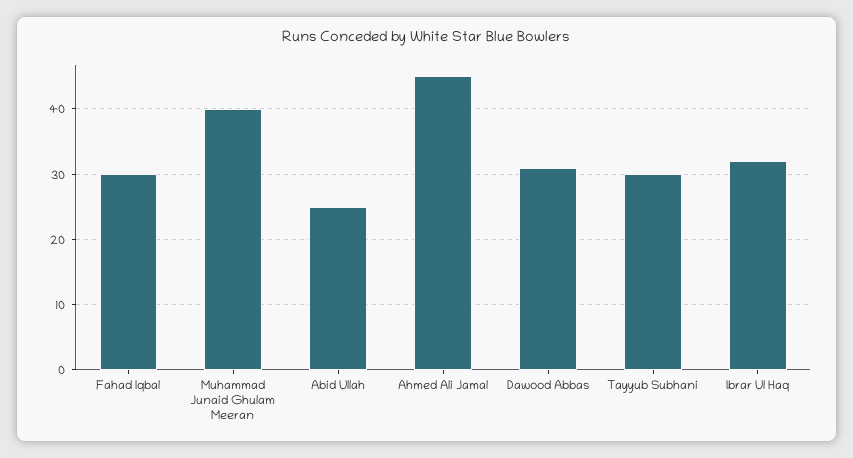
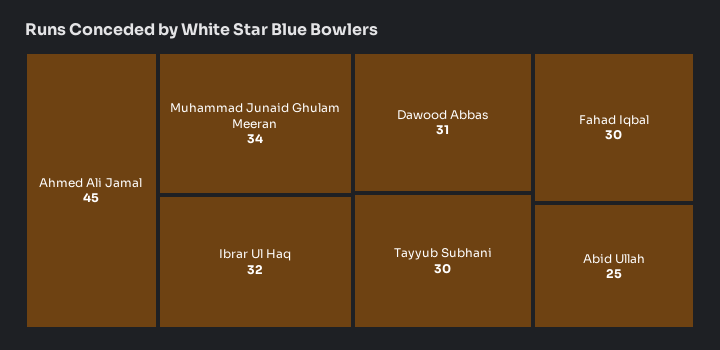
Muhammad Junaid Ghulam Meeran: 40 -> 34

